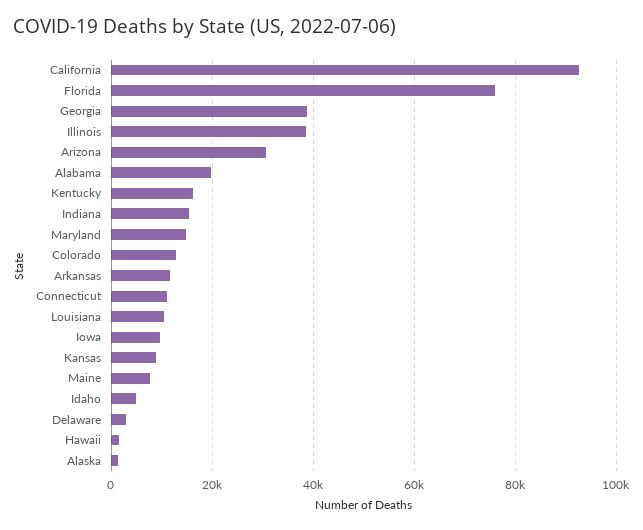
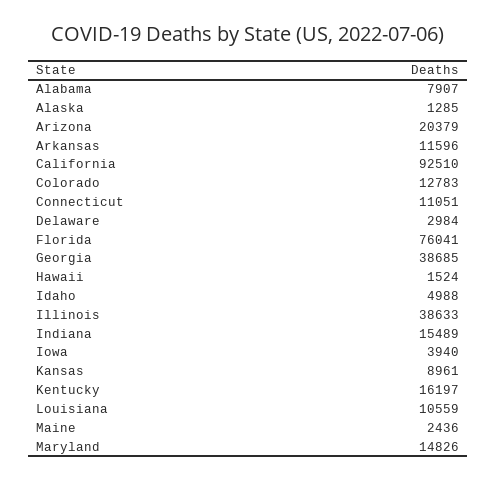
Arizona: 30000 -> 20379
Alabama: 20000 -> 7907
Iowa: 10000 -> 3940
Maine: 8000 -> 2436

